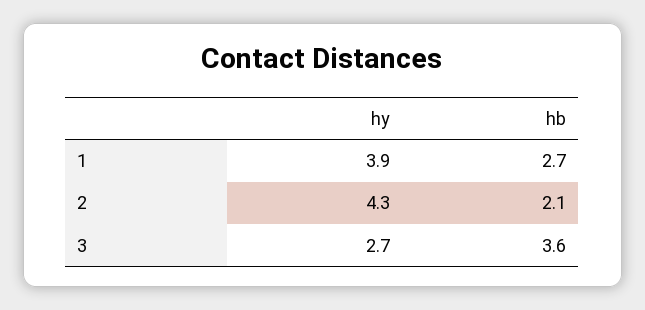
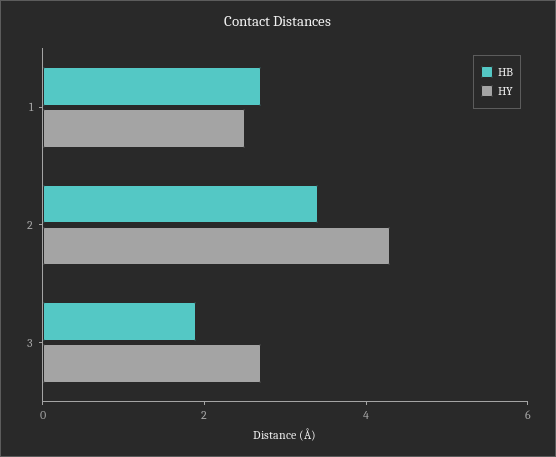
hy, 1: 3.9 -> 2.5
hb, 2: 2.1 -> 3.5
hb, 3: 3.6 -> 2

